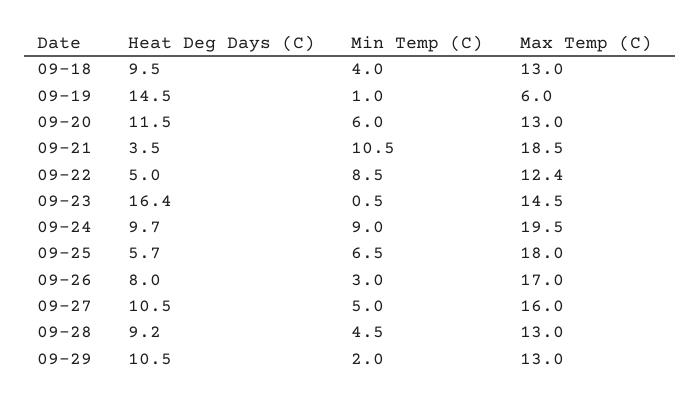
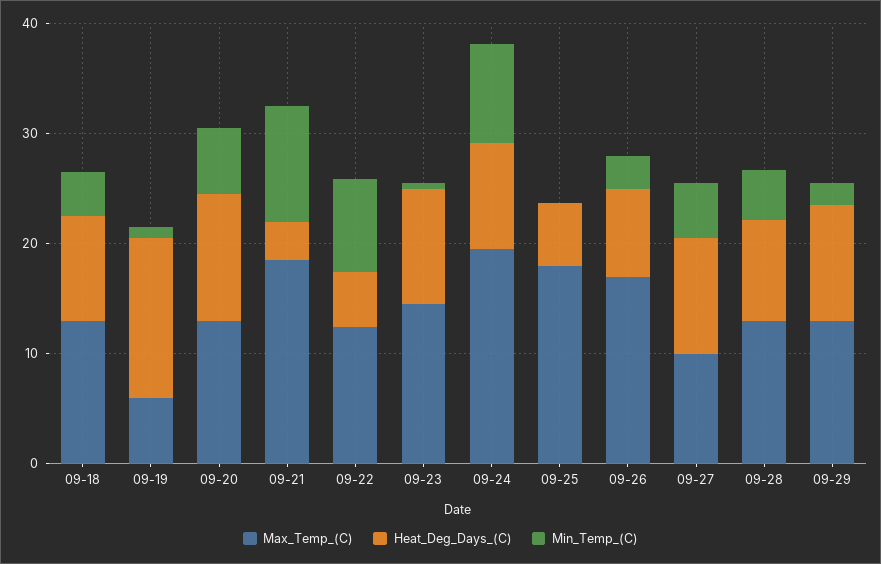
Heat Deg Days (C), 09-23: 16.4 -> 10
Min Temp (C), 09-25: 6.5 -> 0
Max Temp (C), 09-27: 16 -> 10

